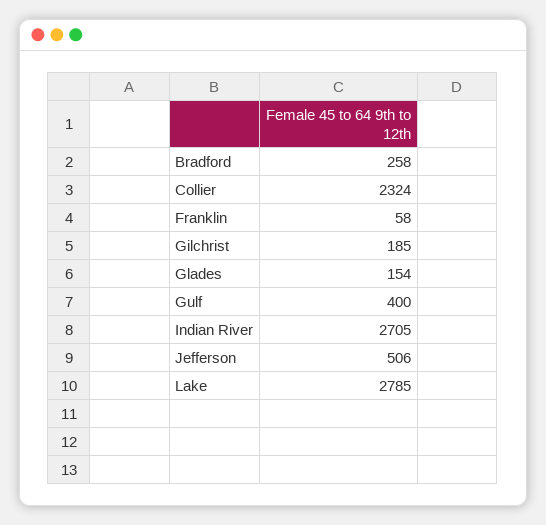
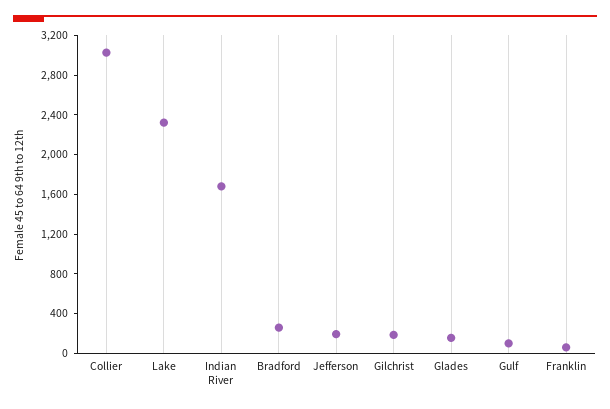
Collier: 2324 -> 3000
Gulf: 400 -> 100
Indian River: 2705 -> 1700
Jefferson: 506 -> 200
Lake: 2785 -> 2300

